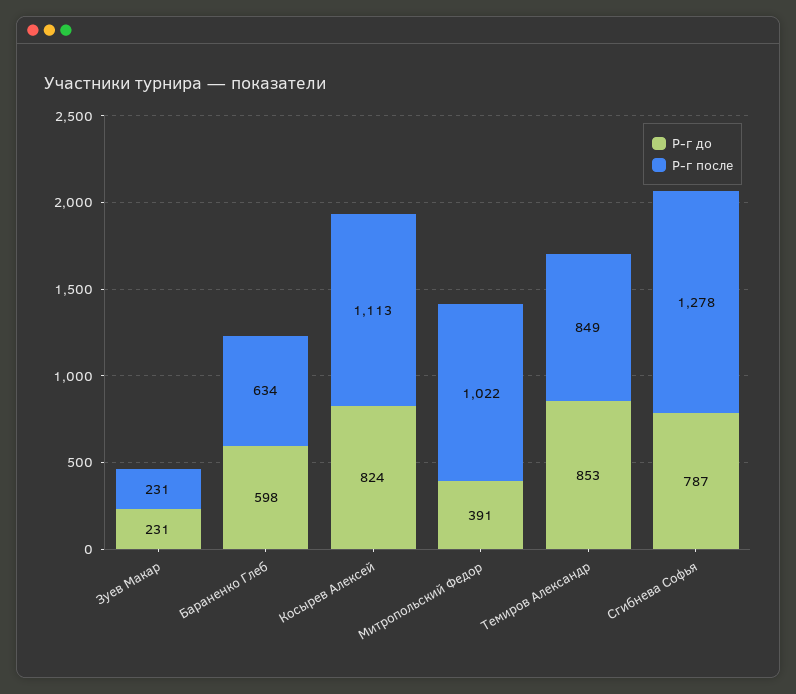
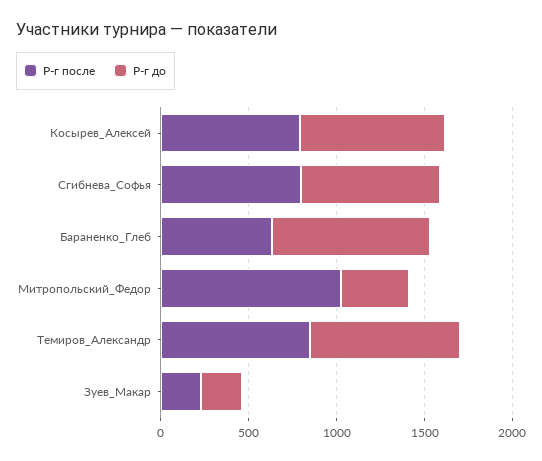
Р-г до, Бараненко Глеб: 598 -> 900
Р-г после, Косырев Алексей: 1113 -> 800
Р-г после, Сгибнева Софья: 1278 -> 800

